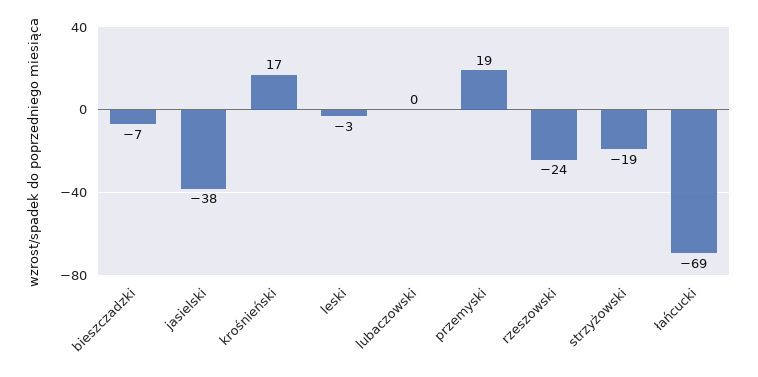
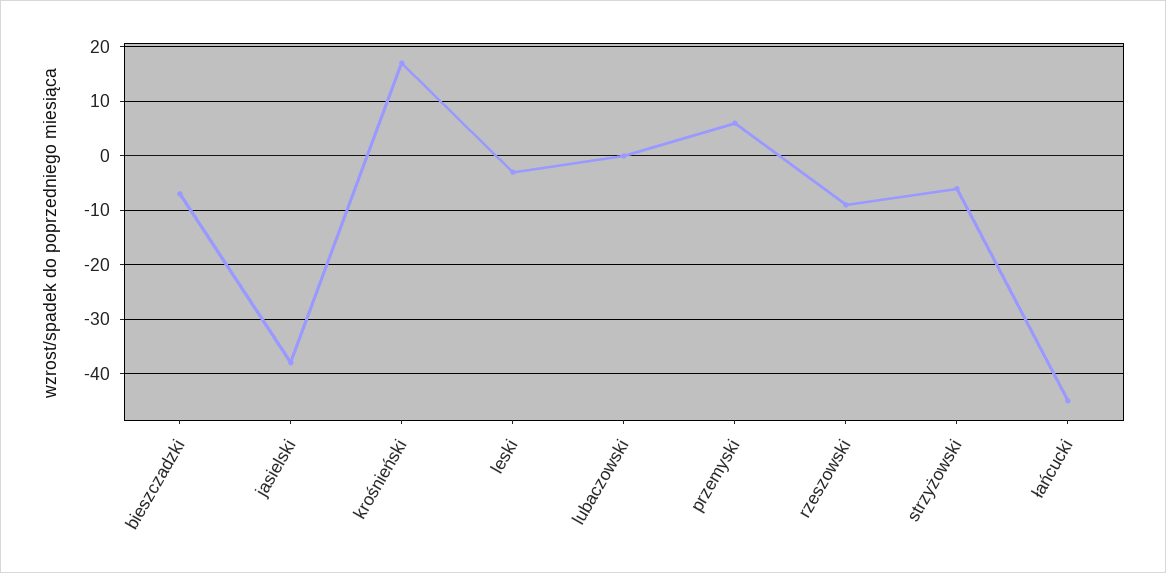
przemyski: 19 -> 5
rzeszowski: -24 -> -10
strzyżowski: -19 -> -5
łańcucki: -69 -> -45

